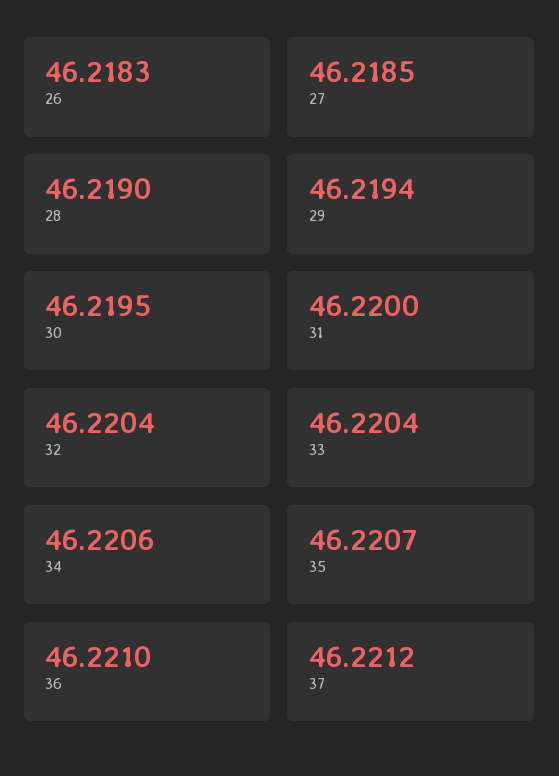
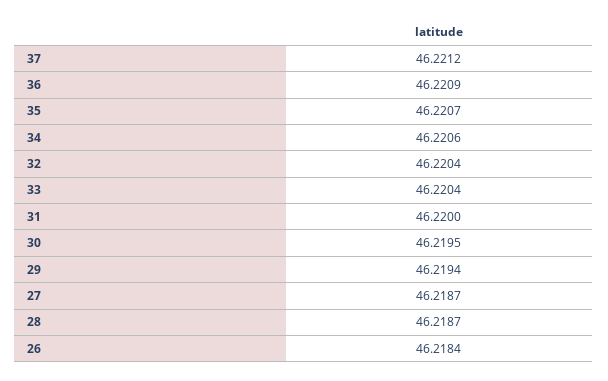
26: 46.2183 -> 46.2184
27: 46.2185 -> 46.2187
28: 46.219 -> 46.2187
36: 46.221 -> 46.2209

